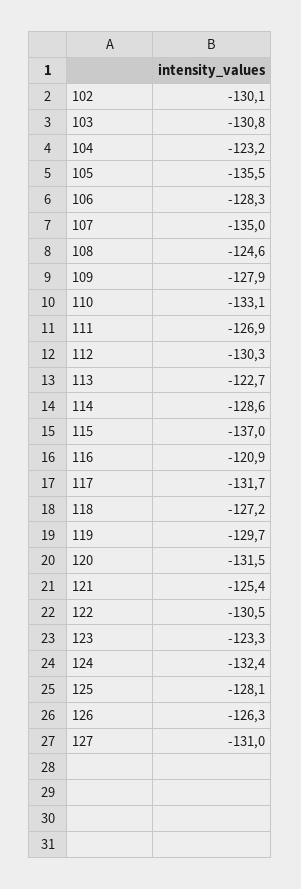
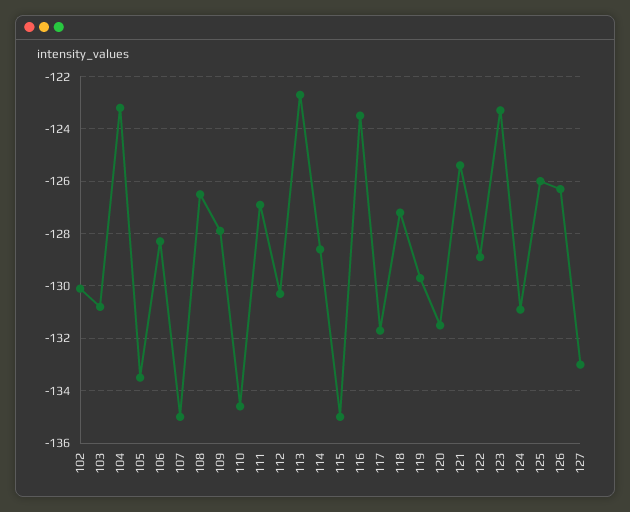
105: -135.5 -> -133.5
108: -124.6 -> -126.5
110: -133.1 -> -134.5
115: -137 -> -135
116: -120.9 -> -123.5
122: -130.5 -> -129
124: -132.4 -> -131
125: -128.1 -> -126
127: -131 -> -133

